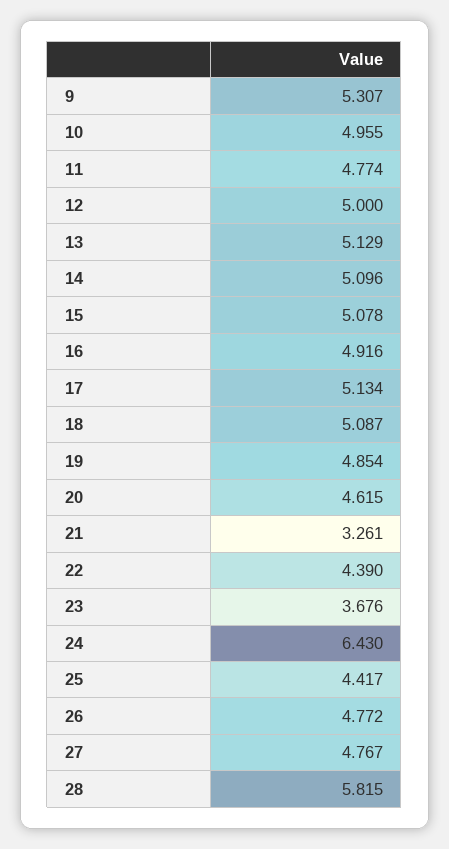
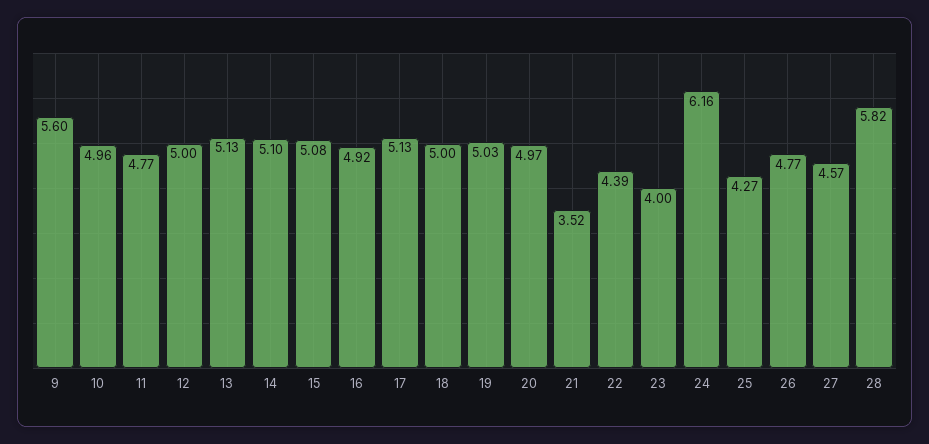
9: 5.307 -> 5.6
18: 5.087 -> 5
19: 4.854 -> 5.03
20: 4.615 -> 4.97
21: 3.261 -> 3.52
23: 3.676 -> 4
24: 6.43 -> 6.16
25: 4.417 -> 4.27
27: 4.767 -> 4.57

